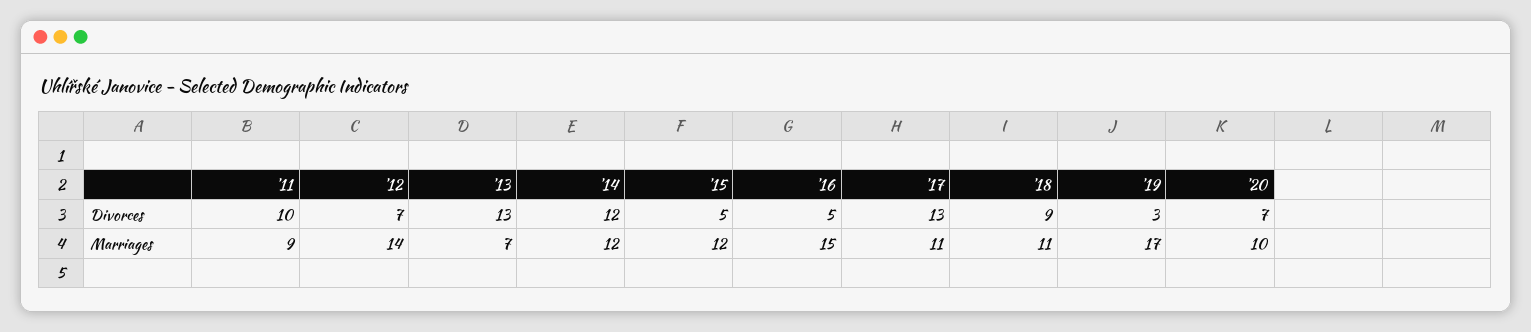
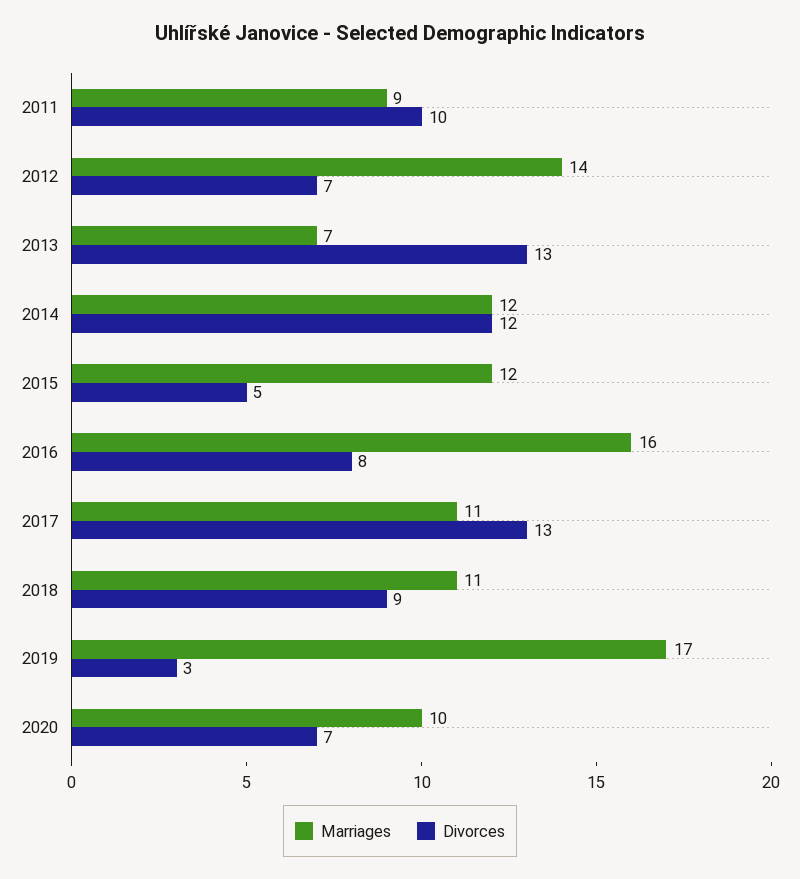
Divorces, '16: 5 -> 8
Marriages, '16: 15 -> 16

